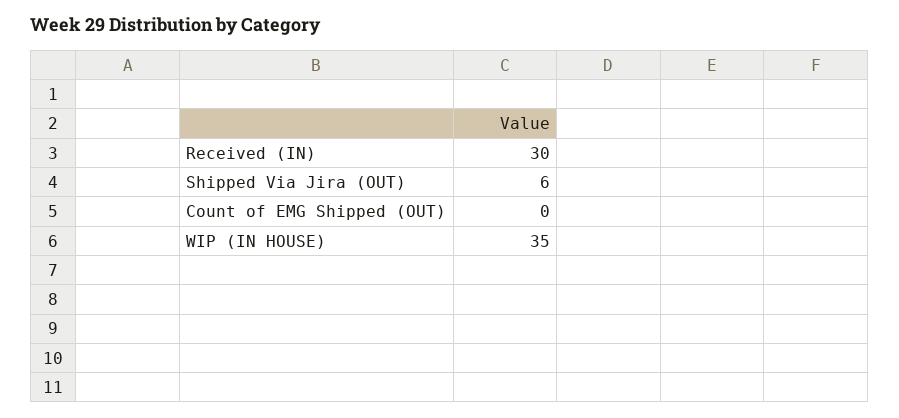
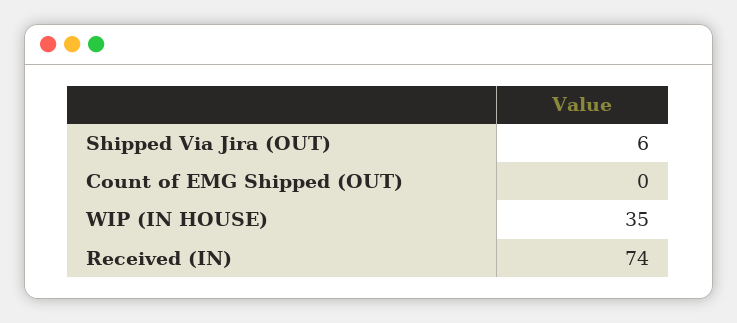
Received (IN): 30 -> 74

